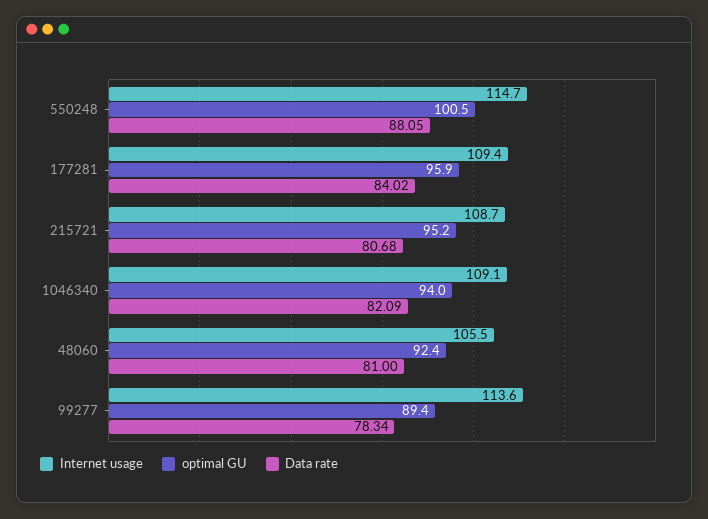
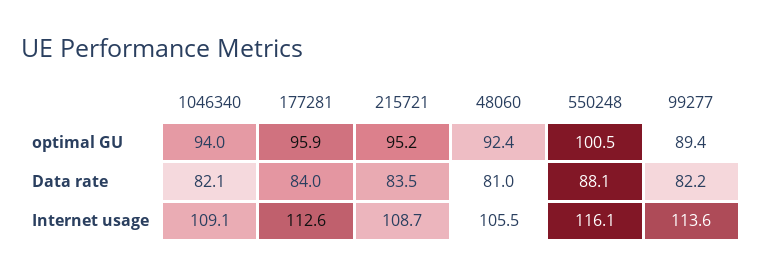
Internet usage, 550248: 114.7 -> 116.1
Internet usage, 177281: 109.4 -> 112.6
Data rate, 215721: 80.68 -> 83.5
Data rate, 99277: 78.34 -> 82.2

